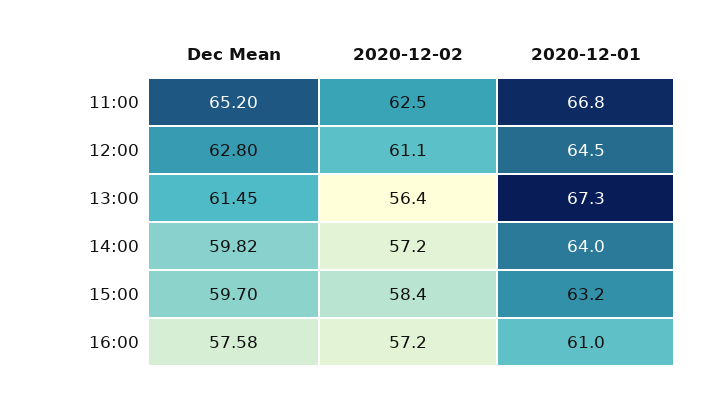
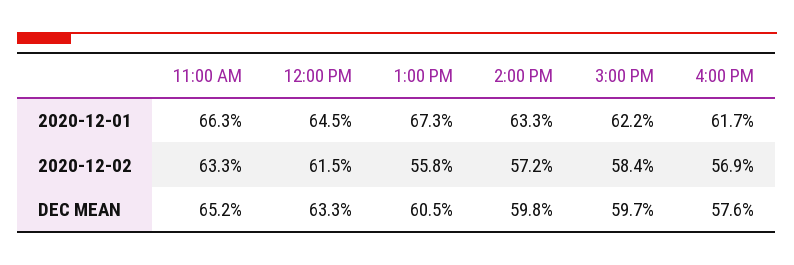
2020-12-02, 11:00: 62.5 -> 63.3
2020-12-01, 11:00: 66.8 -> 66.3
Dec Mean, 12:00: 62.8 -> 63.3
2020-12-02, 12:00: 61.1 -> 61.5
Dec Mean, 13:00: 61.45 -> 60.5
2020-12-02, 13:00: 56.4 -> 55.8
2020-12-01, 14:00: 64 -> 63.3
2020-12-01, 15:00: 63.2 -> 62.2
2020-12-02, 16:00: 57.2 -> 56.9
2020-12-01, 16:00: 61 -> 61.7

